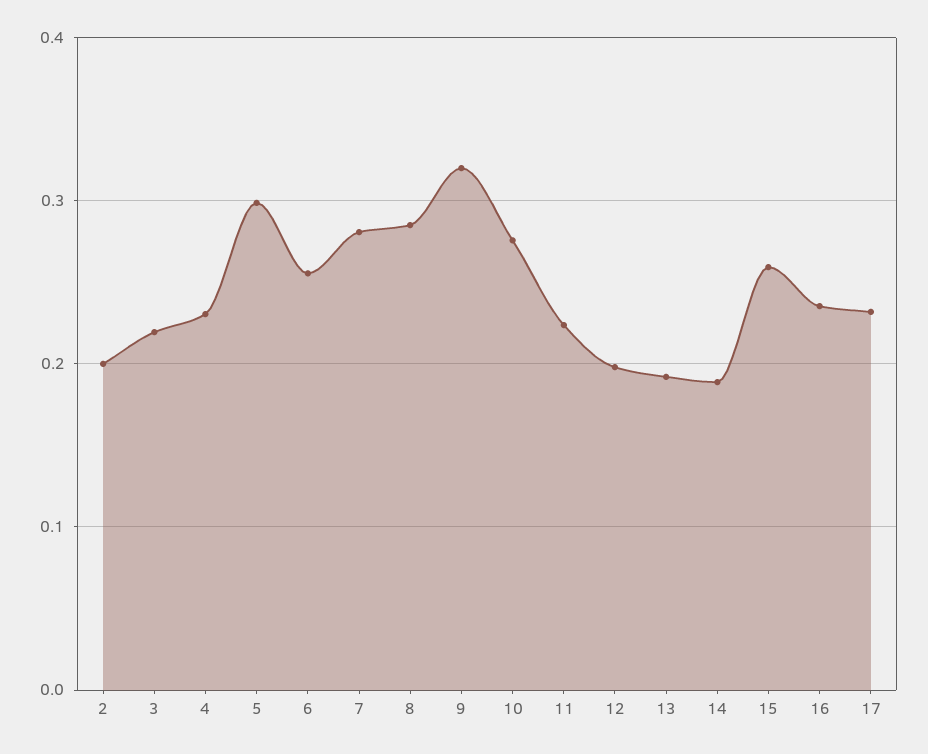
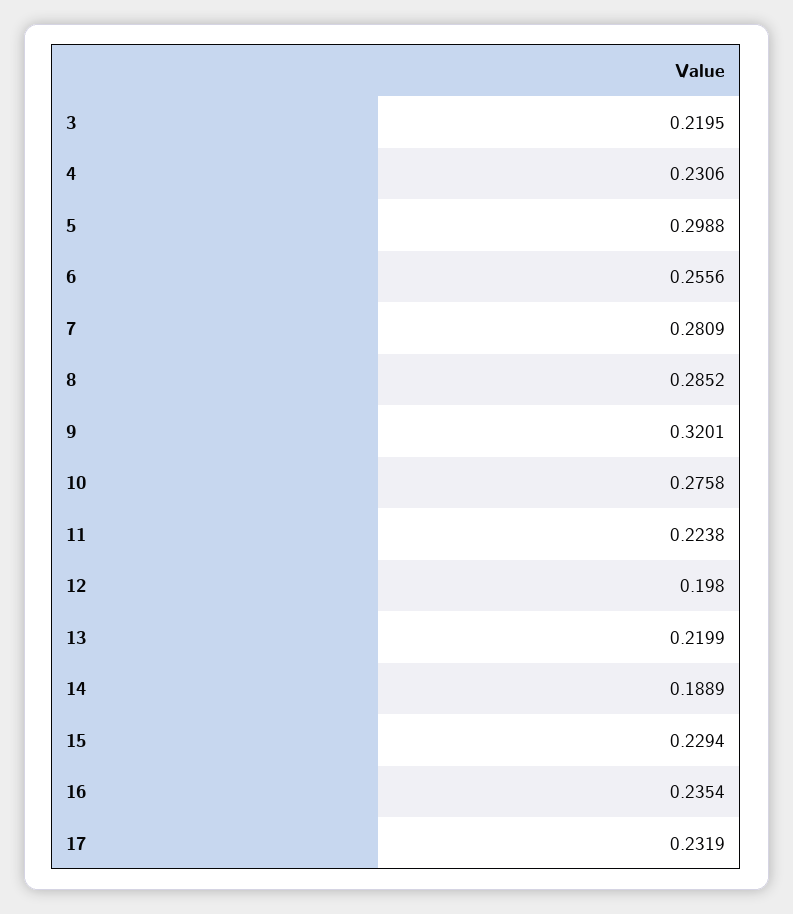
2: 0.2 -> none
13: 0.19 -> 0.2199
15: 0.26 -> 0.2294

